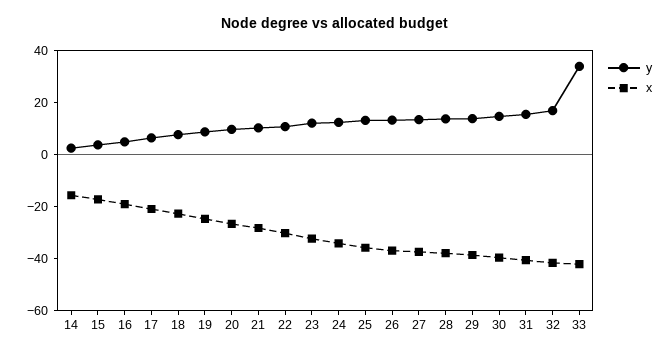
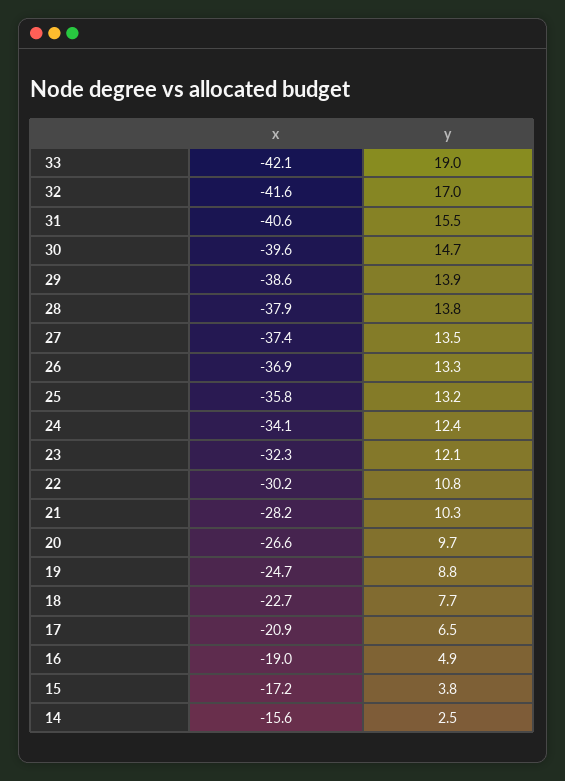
y, 33: 35 -> 19

